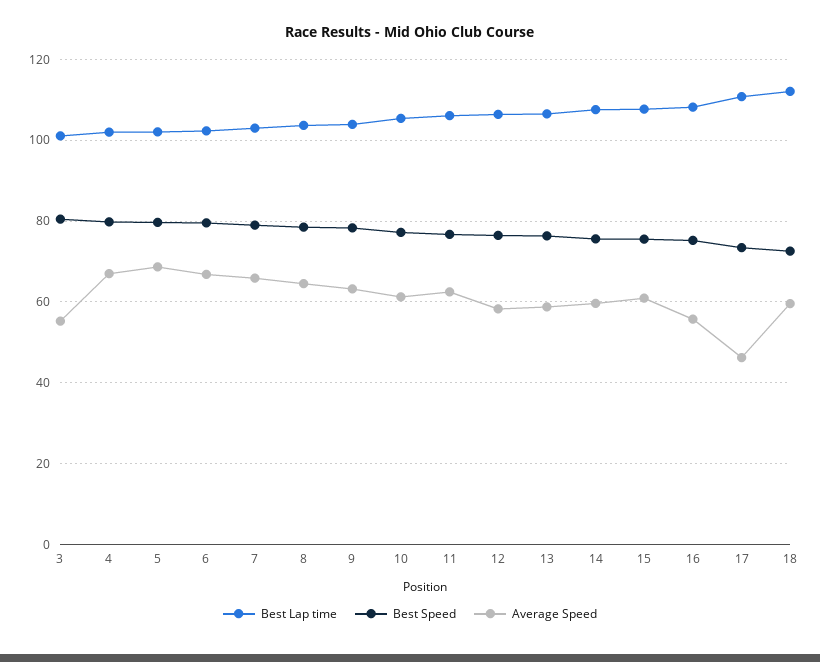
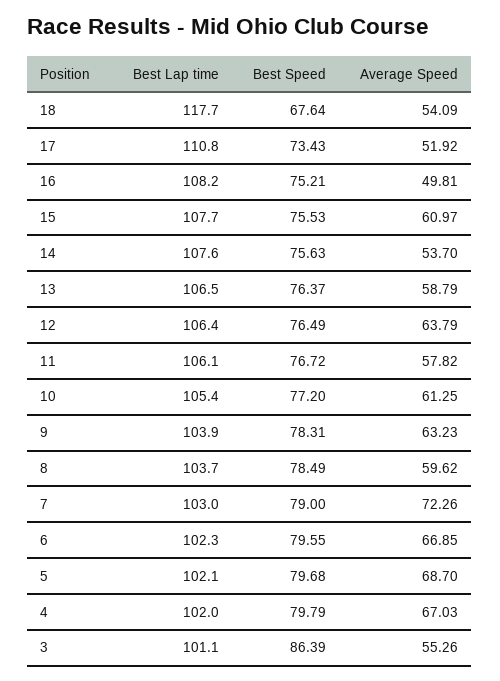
Best Speed, 3: 80 -> 86.39
Average Speed, 7: 66 -> 72.26
Average Speed, 8: 64 -> 59.62
Average Speed, 11: 62 -> 57.82
Average Speed, 12: 58 -> 63.79
Average Speed, 14: 60 -> 53.7
Average Speed, 16: 56 -> 49.81
Average Speed, 17: 46 -> 51.92
Best Lap time, 18: 112 -> 117.7
Best Speed, 18: 72 -> 67.64
Average Speed, 18: 60 -> 54.09

